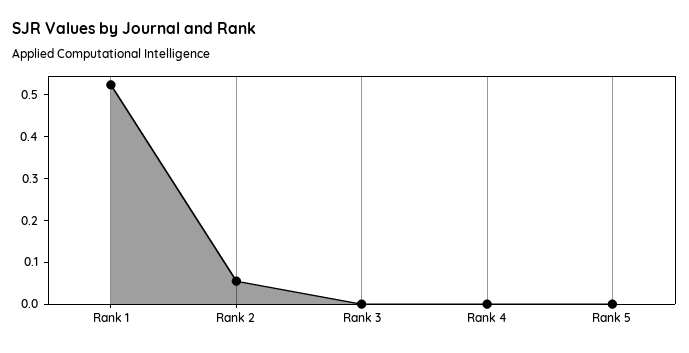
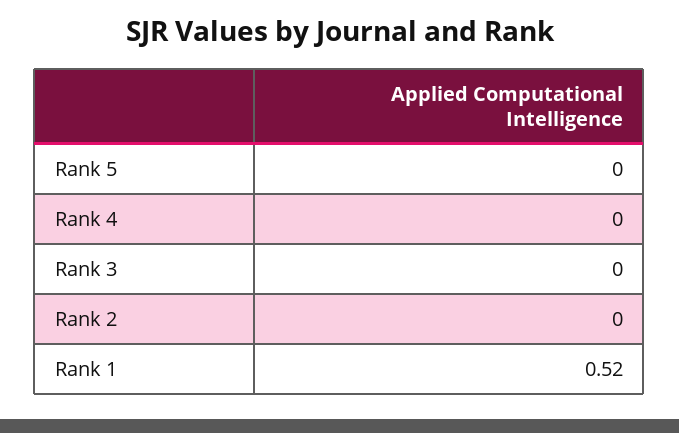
Rank 2: 0.06 -> 0

